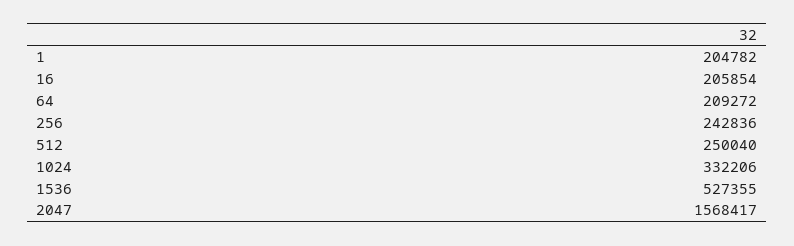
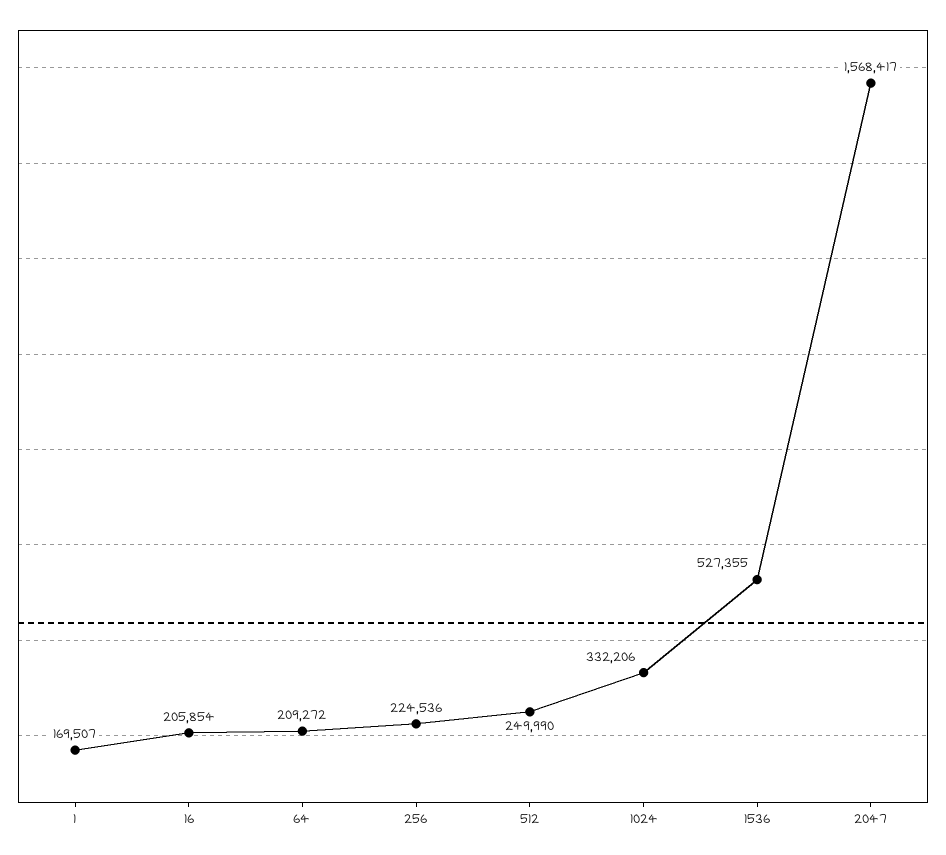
1: 204782 -> 169507
256: 242836 -> 224536
512: 250040 -> 249990

